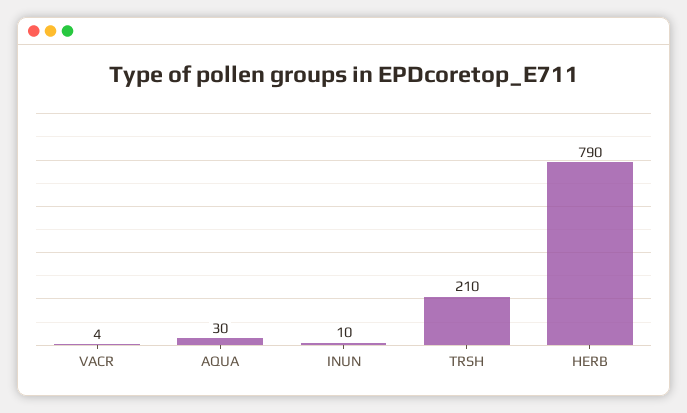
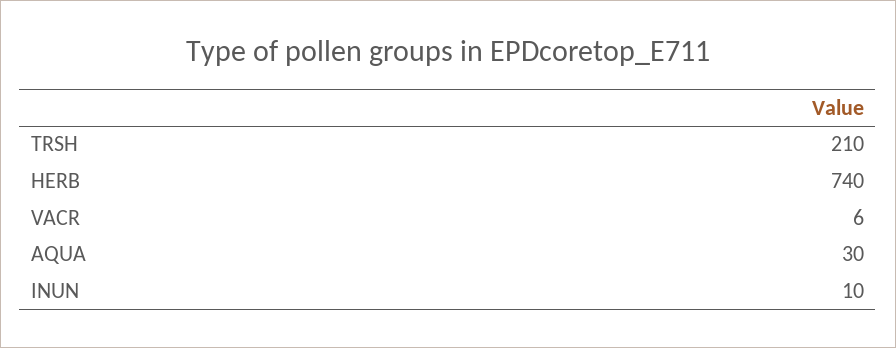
VACR: 4 -> 6
HERB: 790 -> 740

